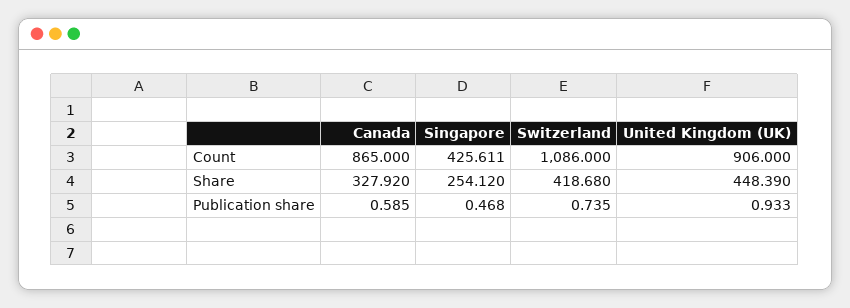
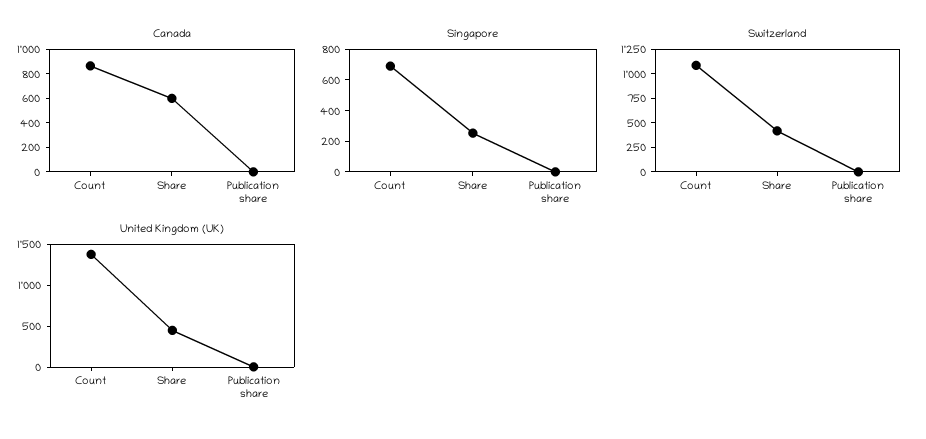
Singapore, Count: 425.611 -> 700
United Kingdom (UK), Count: 906 -> 1400
Canada, Share: 327.92 -> 600

